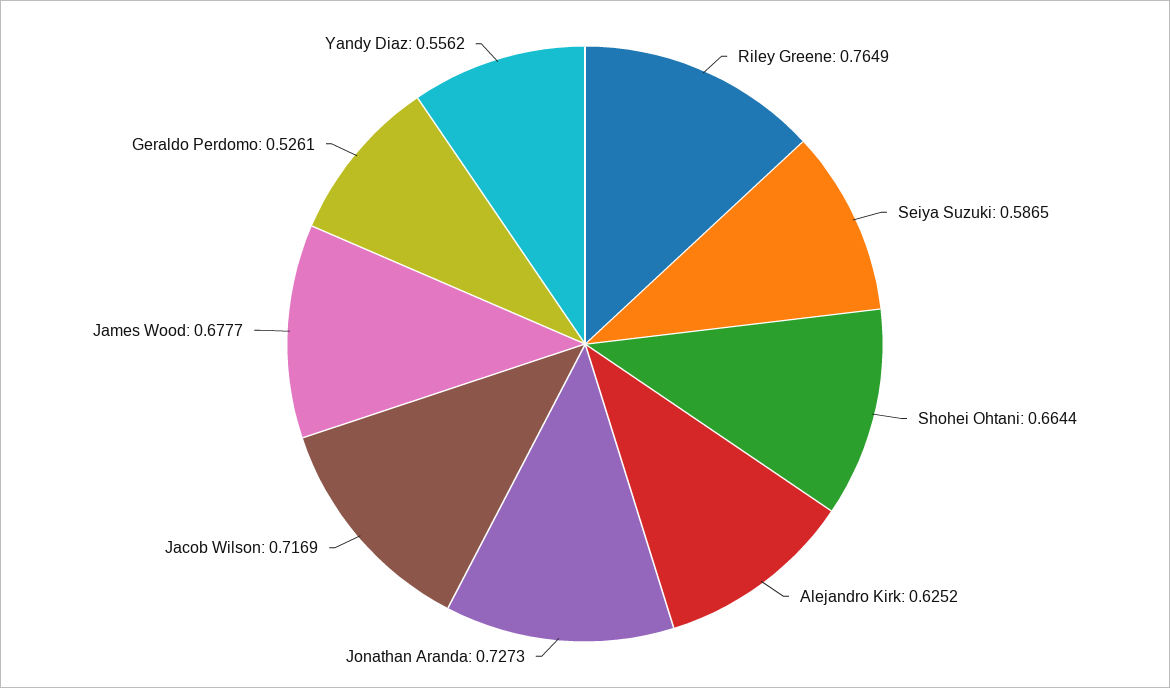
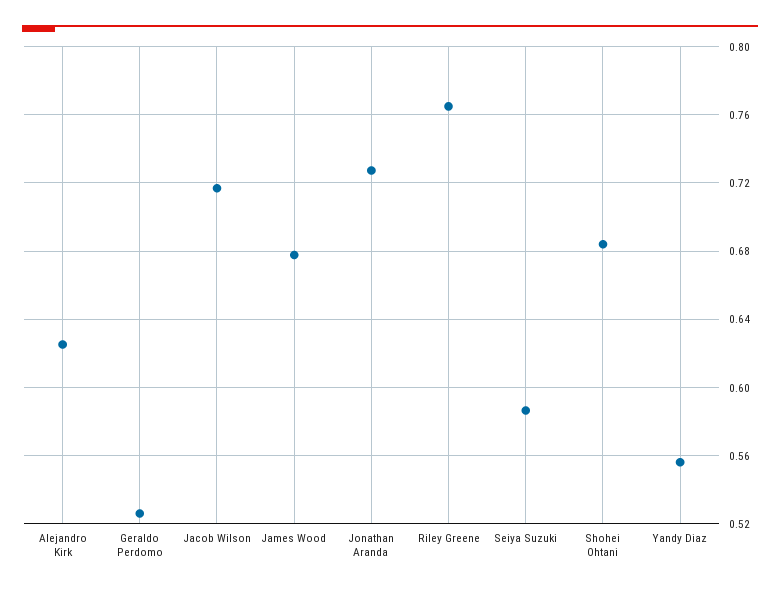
Shohei Ohtani: 0.6644 -> 0.685

